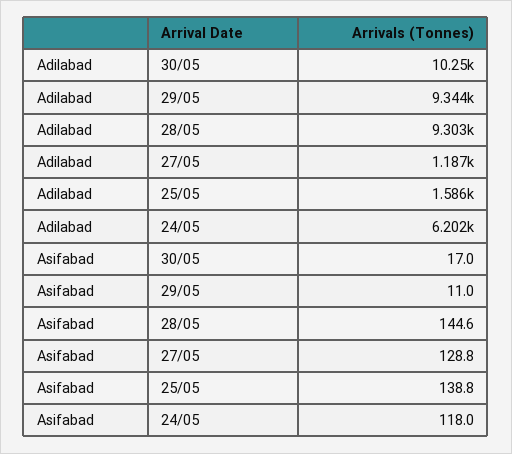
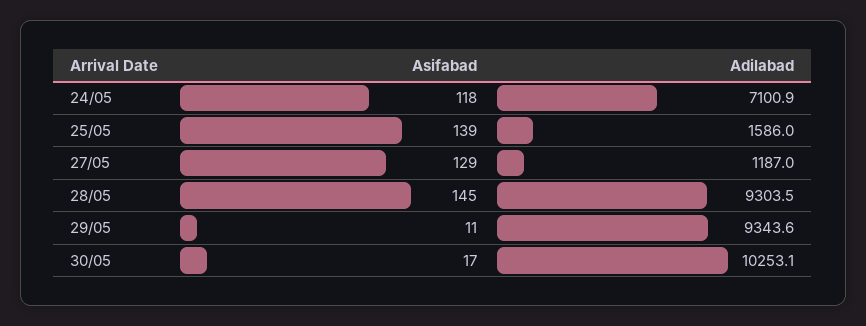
Adilabad, 24/05: 6202 -> 7100.9

